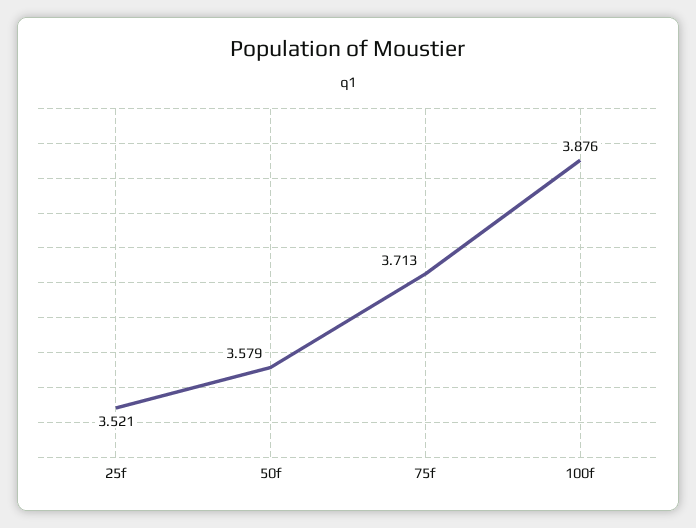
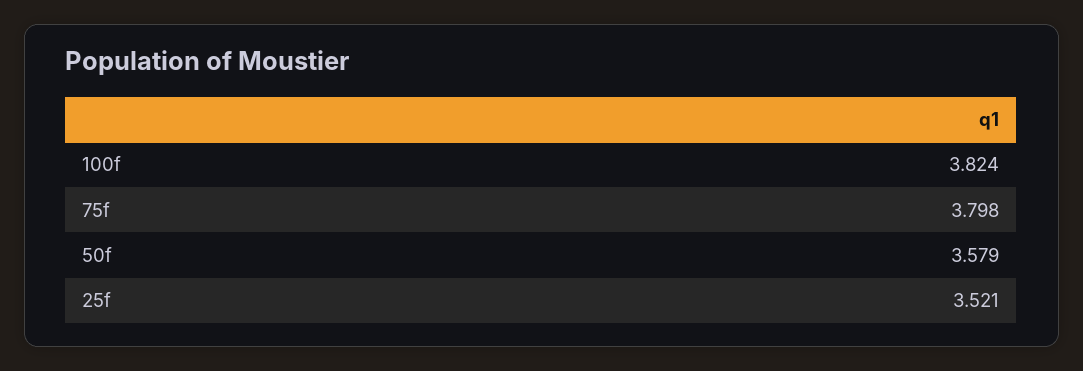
75f: 3.713 -> 3.798
100f: 3.876 -> 3.824

